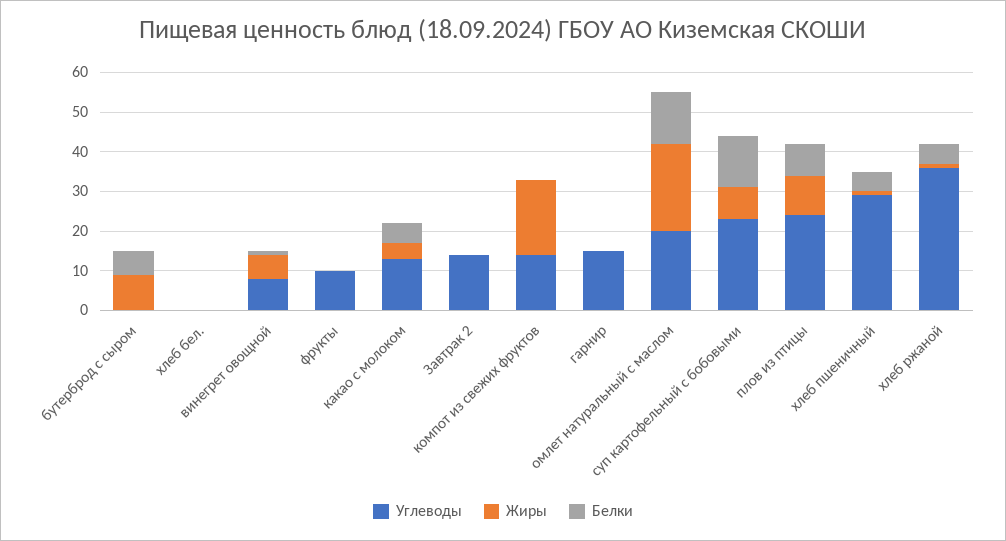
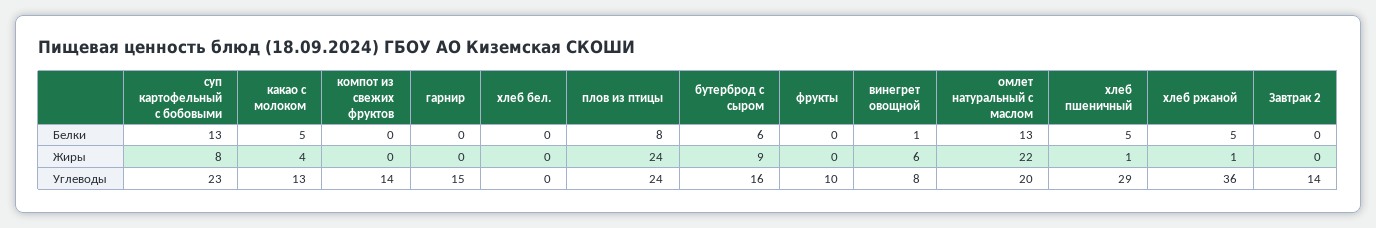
Углеводы, бутерброд с сыром: 0 -> 16
Жиры, компот из свежих фруктов: 20 -> 0
Жиры, плов из птицы: 10 -> 24

